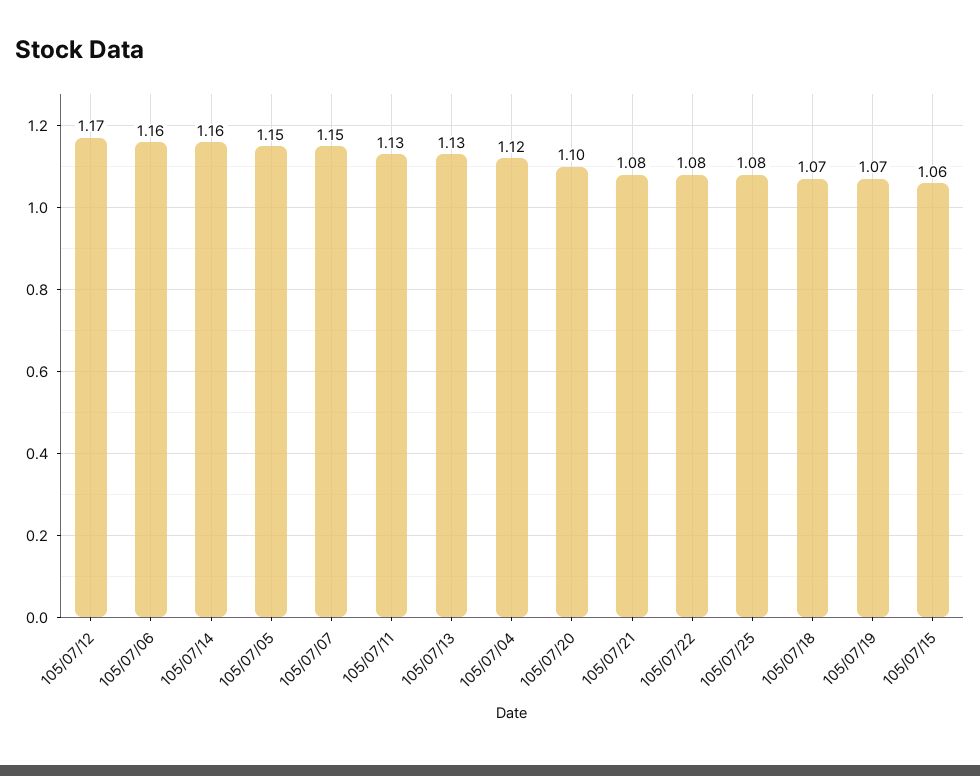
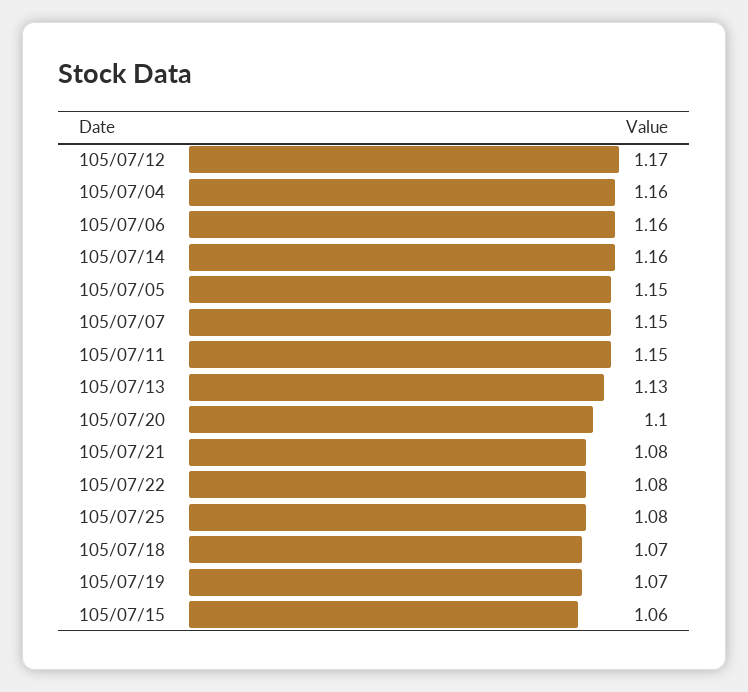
105/07/11: 1.13 -> 1.15
105/07/04: 1.12 -> 1.16

